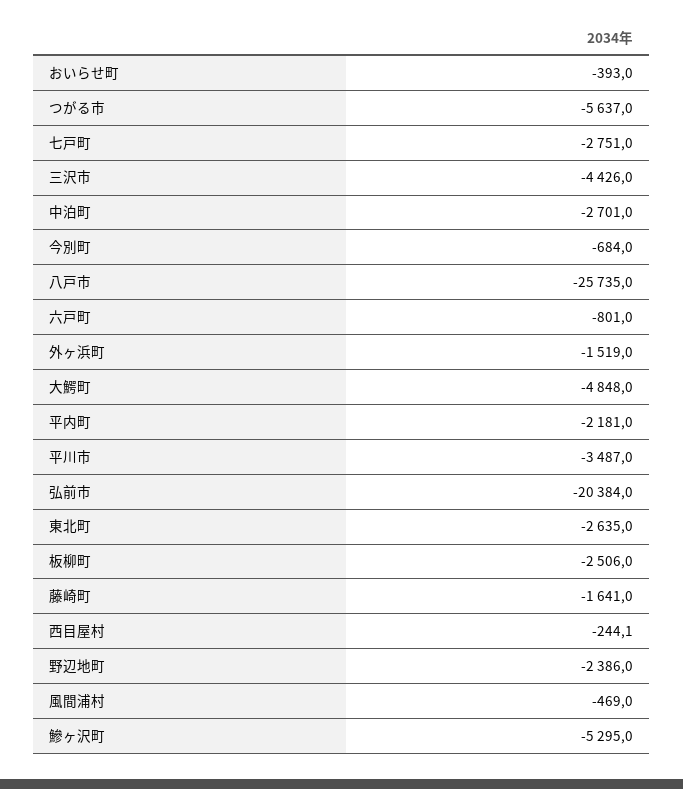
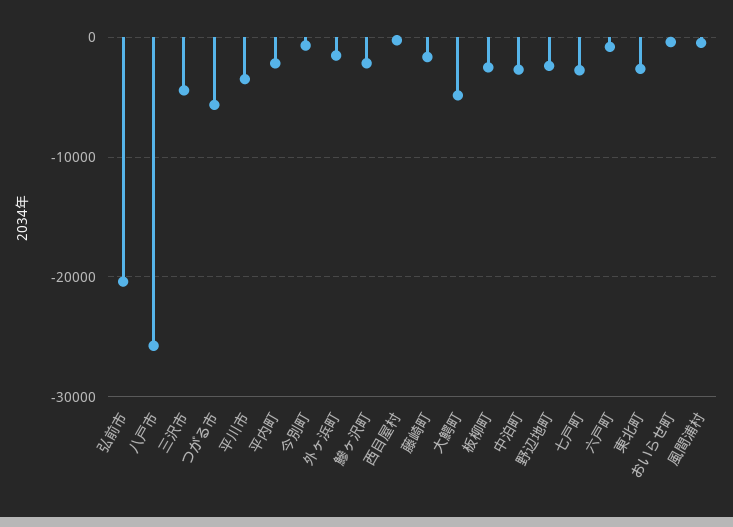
鰺ヶ沢町: -5295 -> -2000

